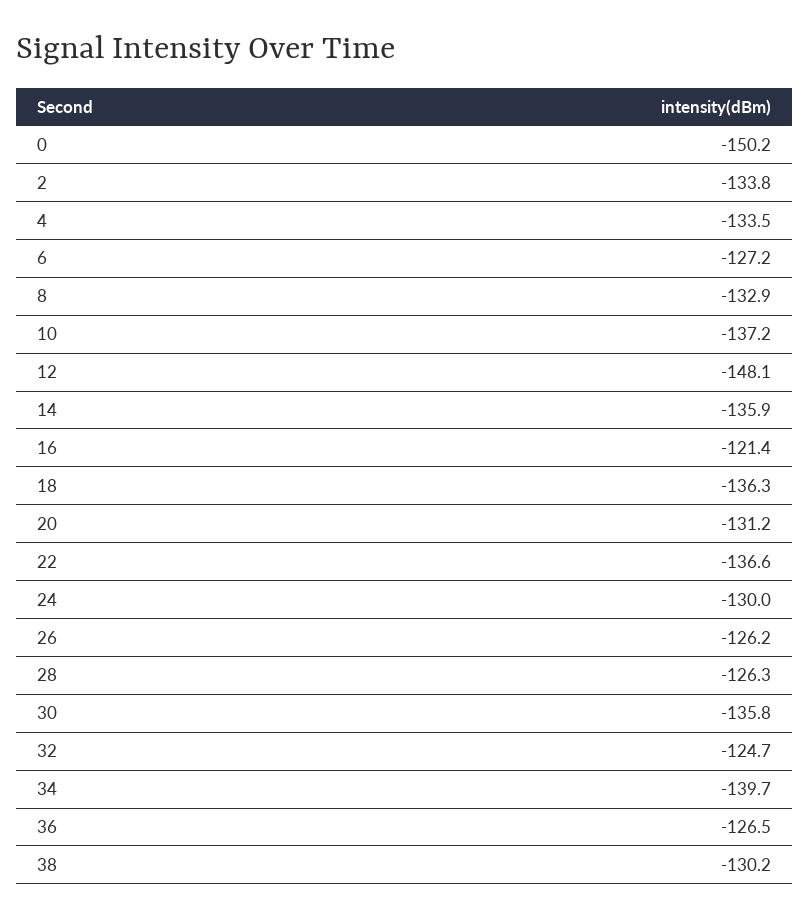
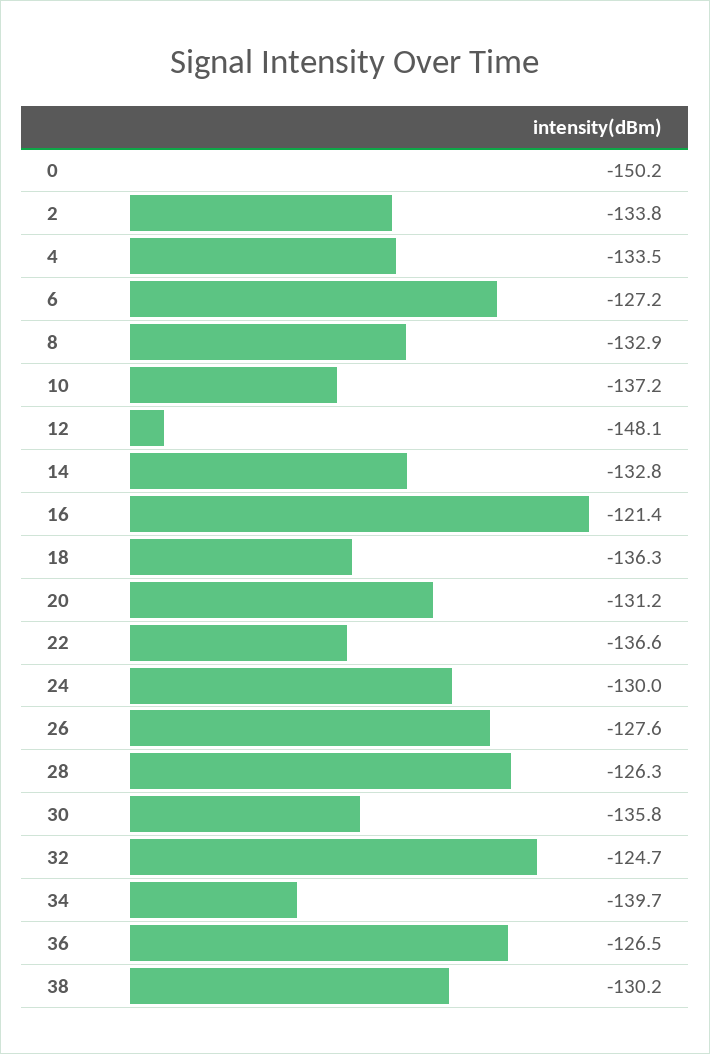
14: -135.9 -> -132.8
26: -126.2 -> -127.6

